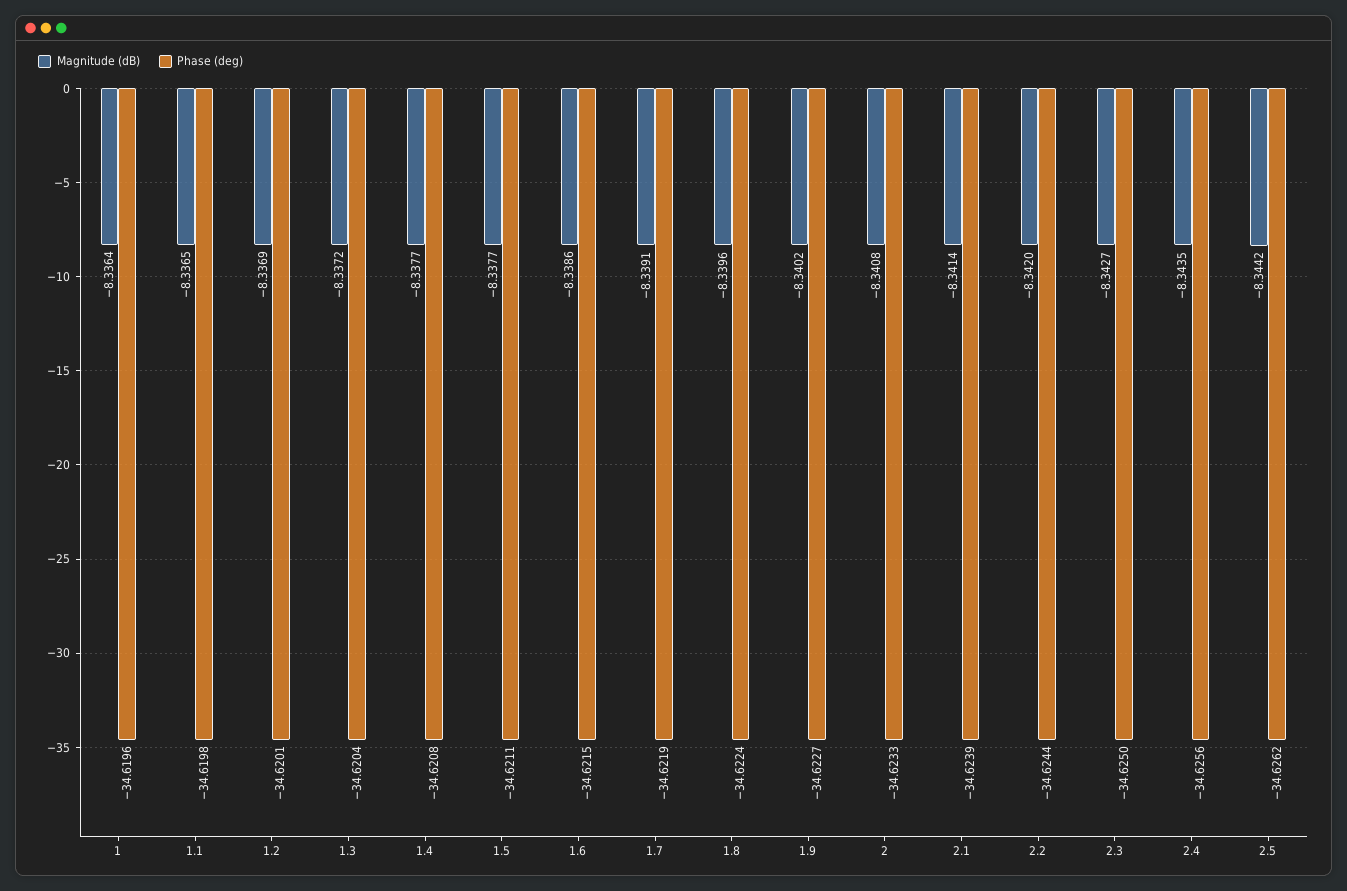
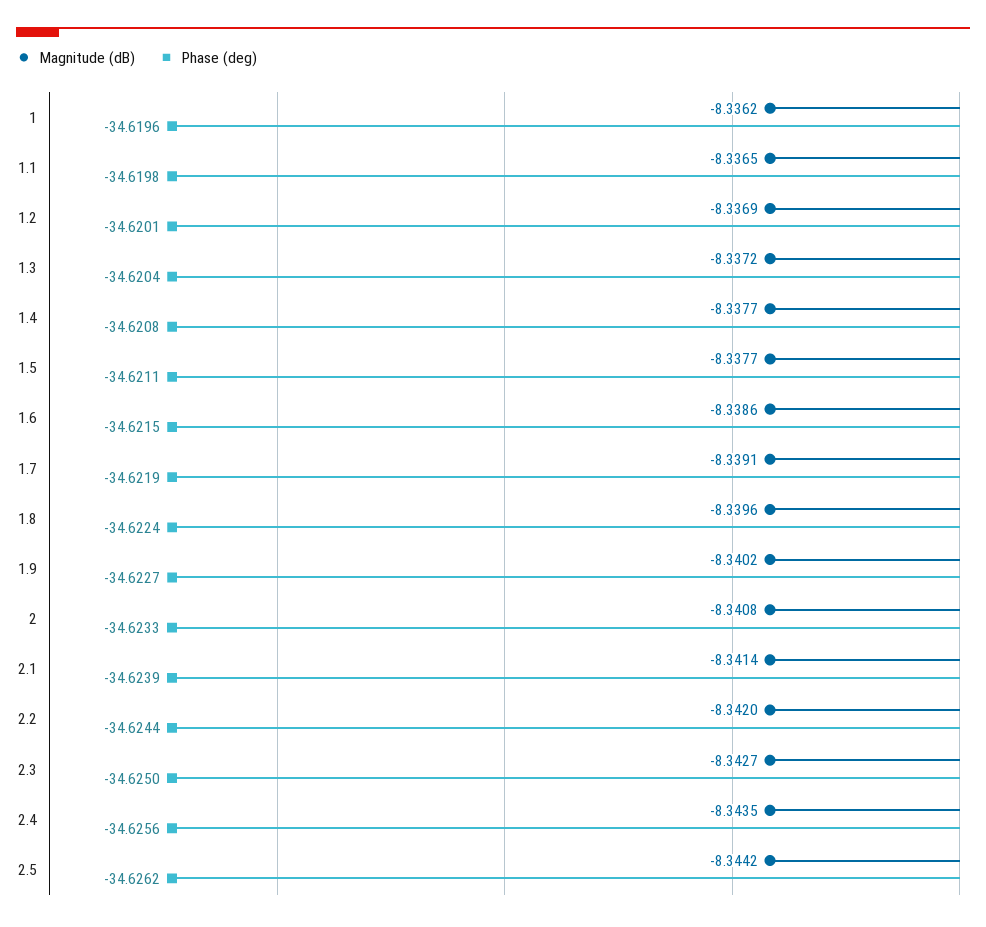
Magnitude (dB), 1: -8.3364 -> -8.3362

